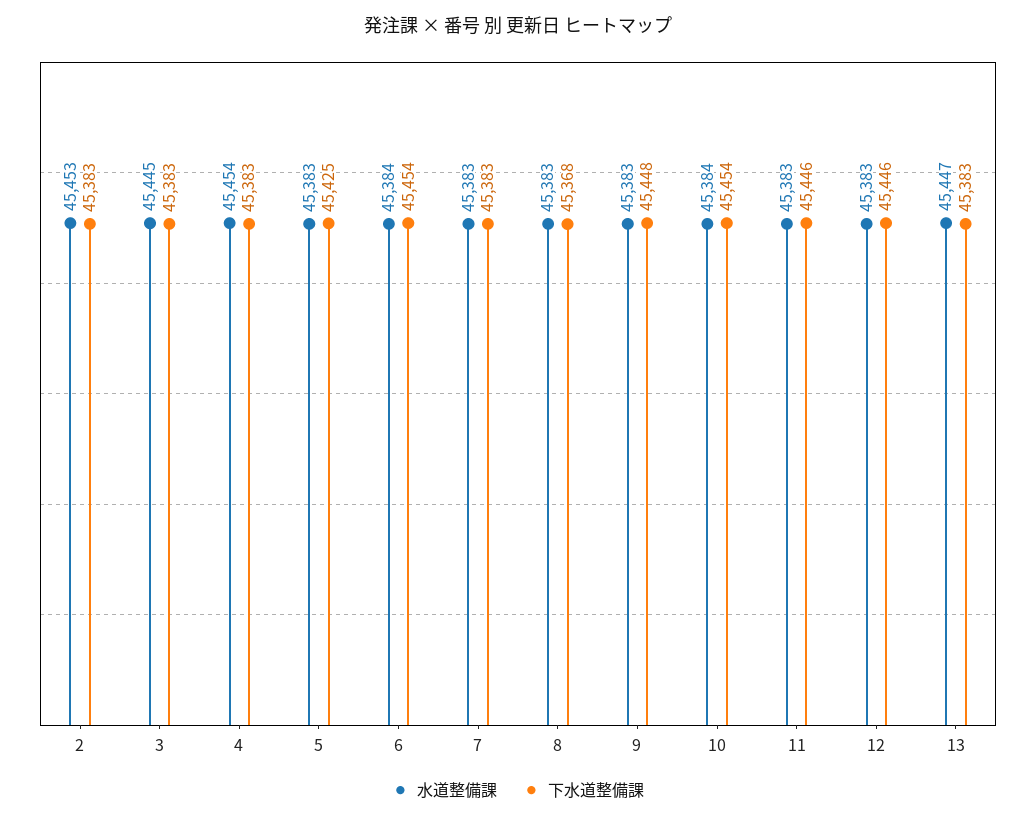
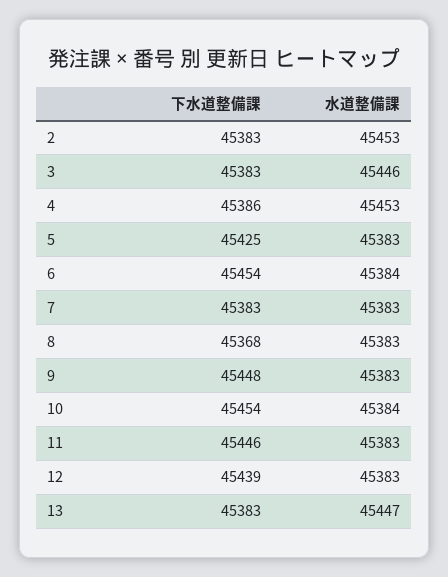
水道整備課, 3: 45445 -> 45446
水道整備課, 4: 45454 -> 45453
下水道整備課, 4: 45383 -> 45386
下水道整備課, 12: 45446 -> 45439

